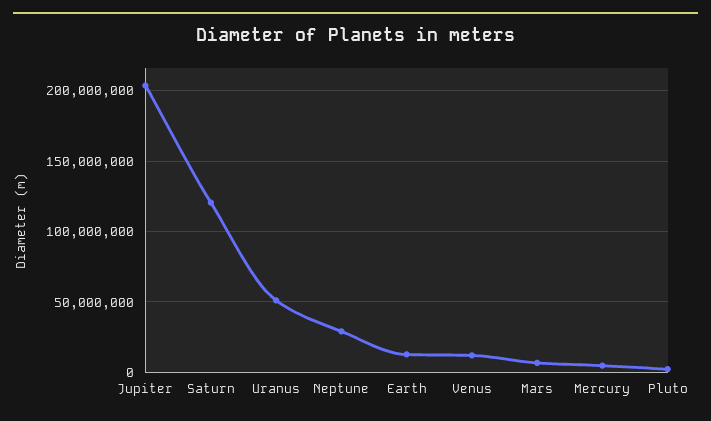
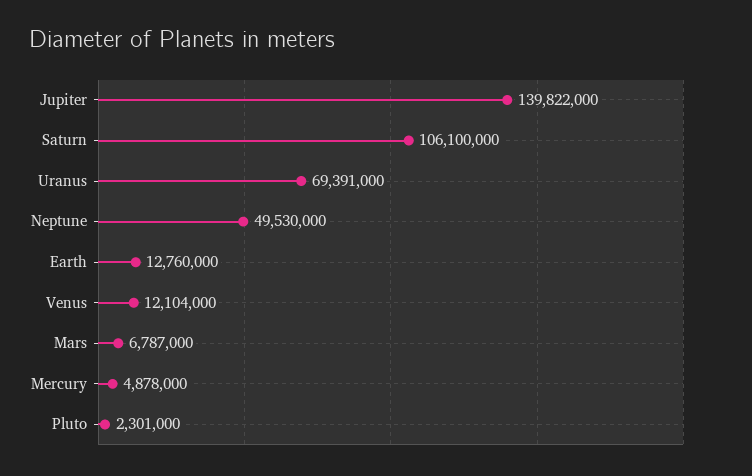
Jupiter: 205000000 -> 139822000
Saturn: 120000000 -> 106100000
Uranus: 50000000 -> 69391000
Neptune: 30000000 -> 49530000

